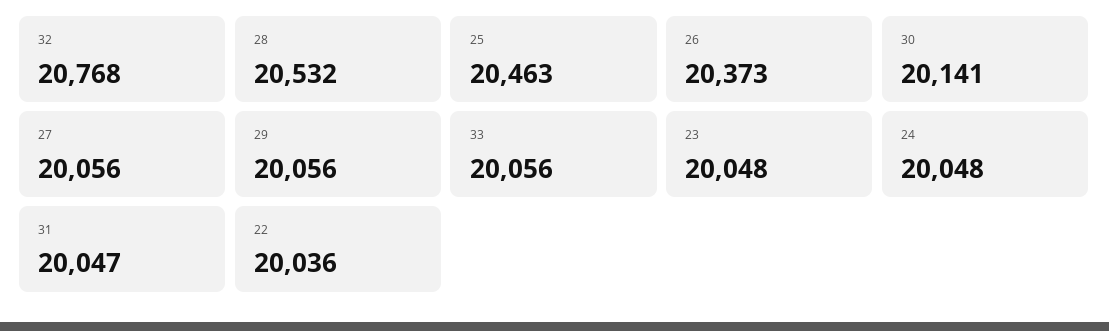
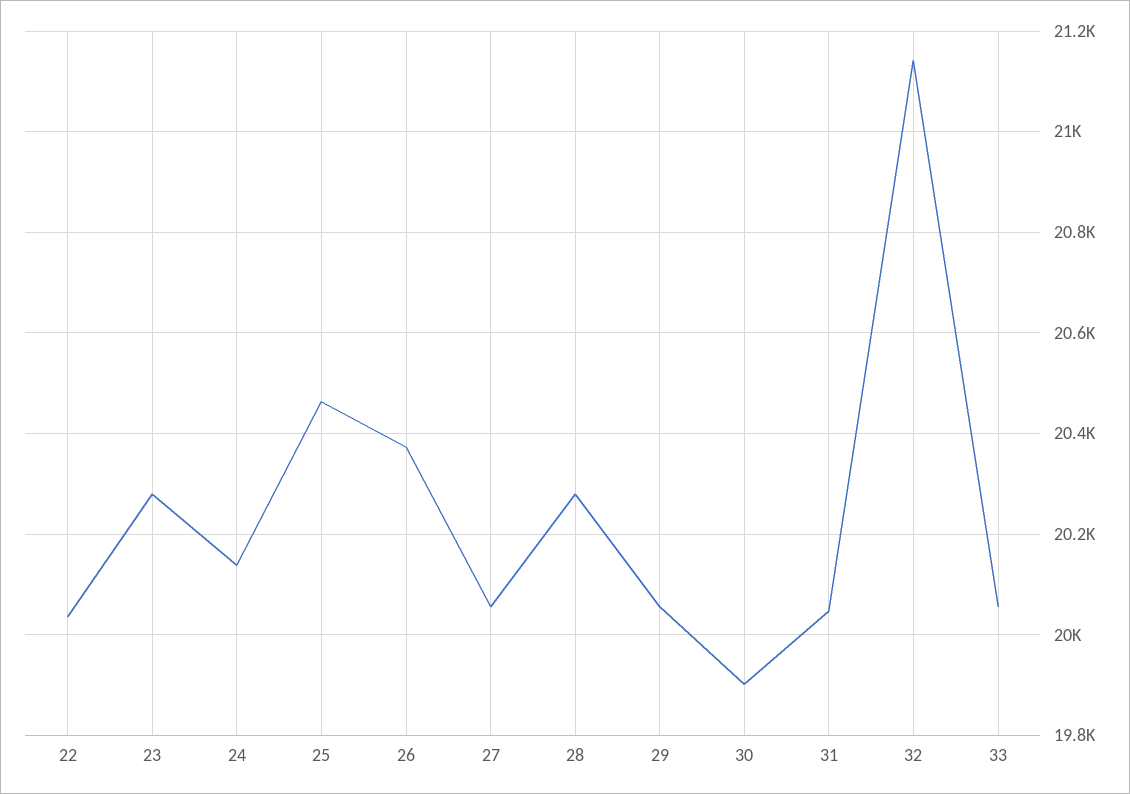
32: 20768 -> 21140
28: 20532 -> 20280
30: 20141 -> 19900
23: 20048 -> 20280
24: 20048 -> 20140

